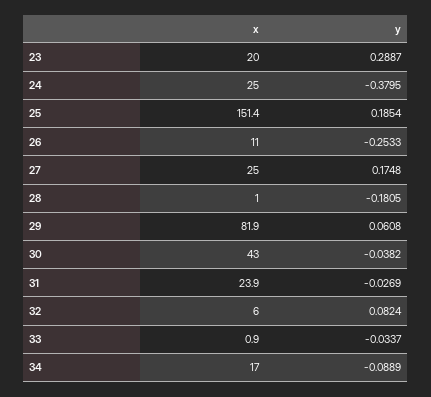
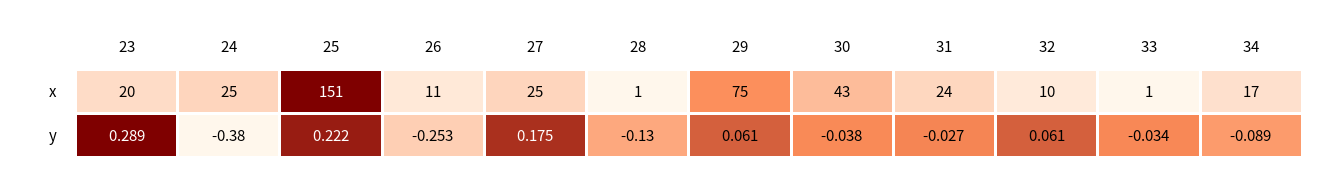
y, 25: 0.1854 -> 0.222
y, 28: -0.1805 -> -0.13
x, 29: 81.9 -> 75
x, 32: 6 -> 10
y, 32: 0.0824 -> 0.061

